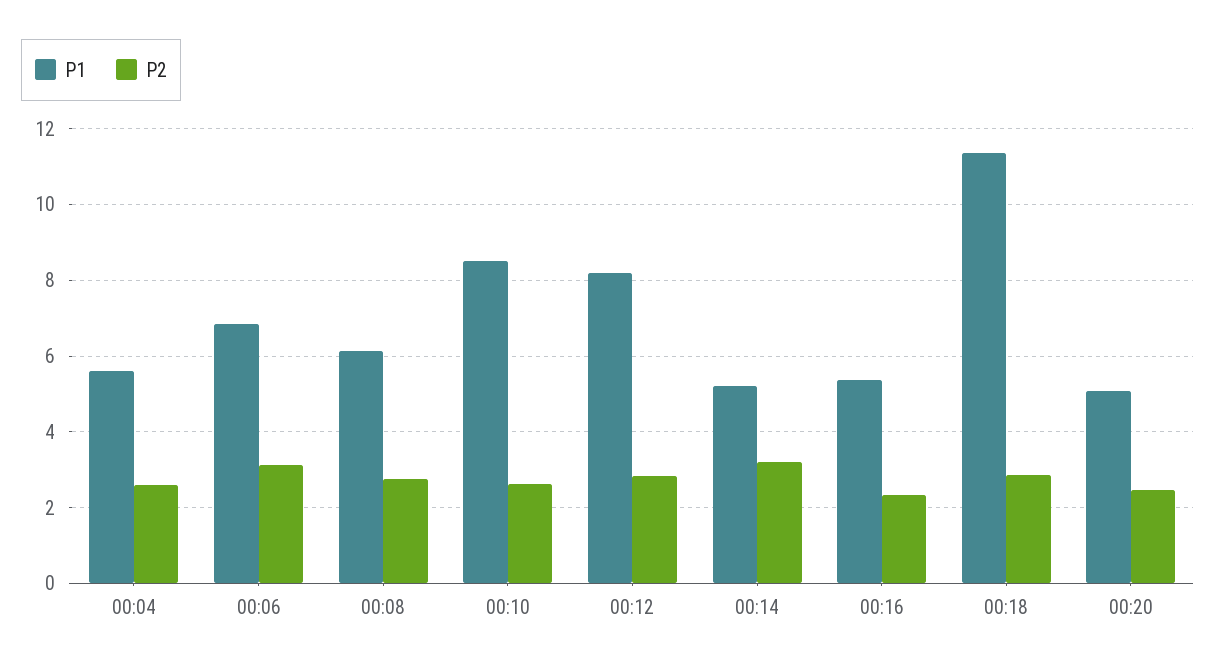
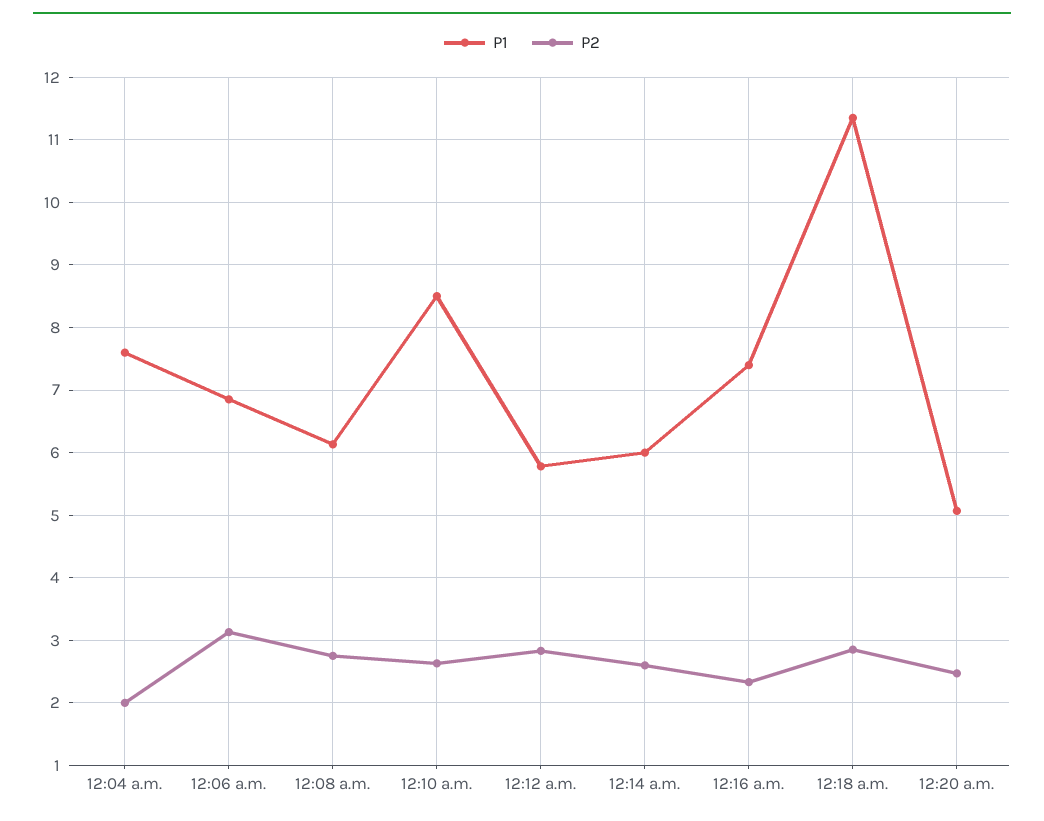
P1, 00:04: 5.6 -> 7.6
P2, 00:04: 2.6 -> 2
P1, 00:12: 8.2 -> 5.8
P1, 00:14: 5.2 -> 6
P2, 00:14: 3.2 -> 2.6
P1, 00:16: 5.4 -> 7.4

